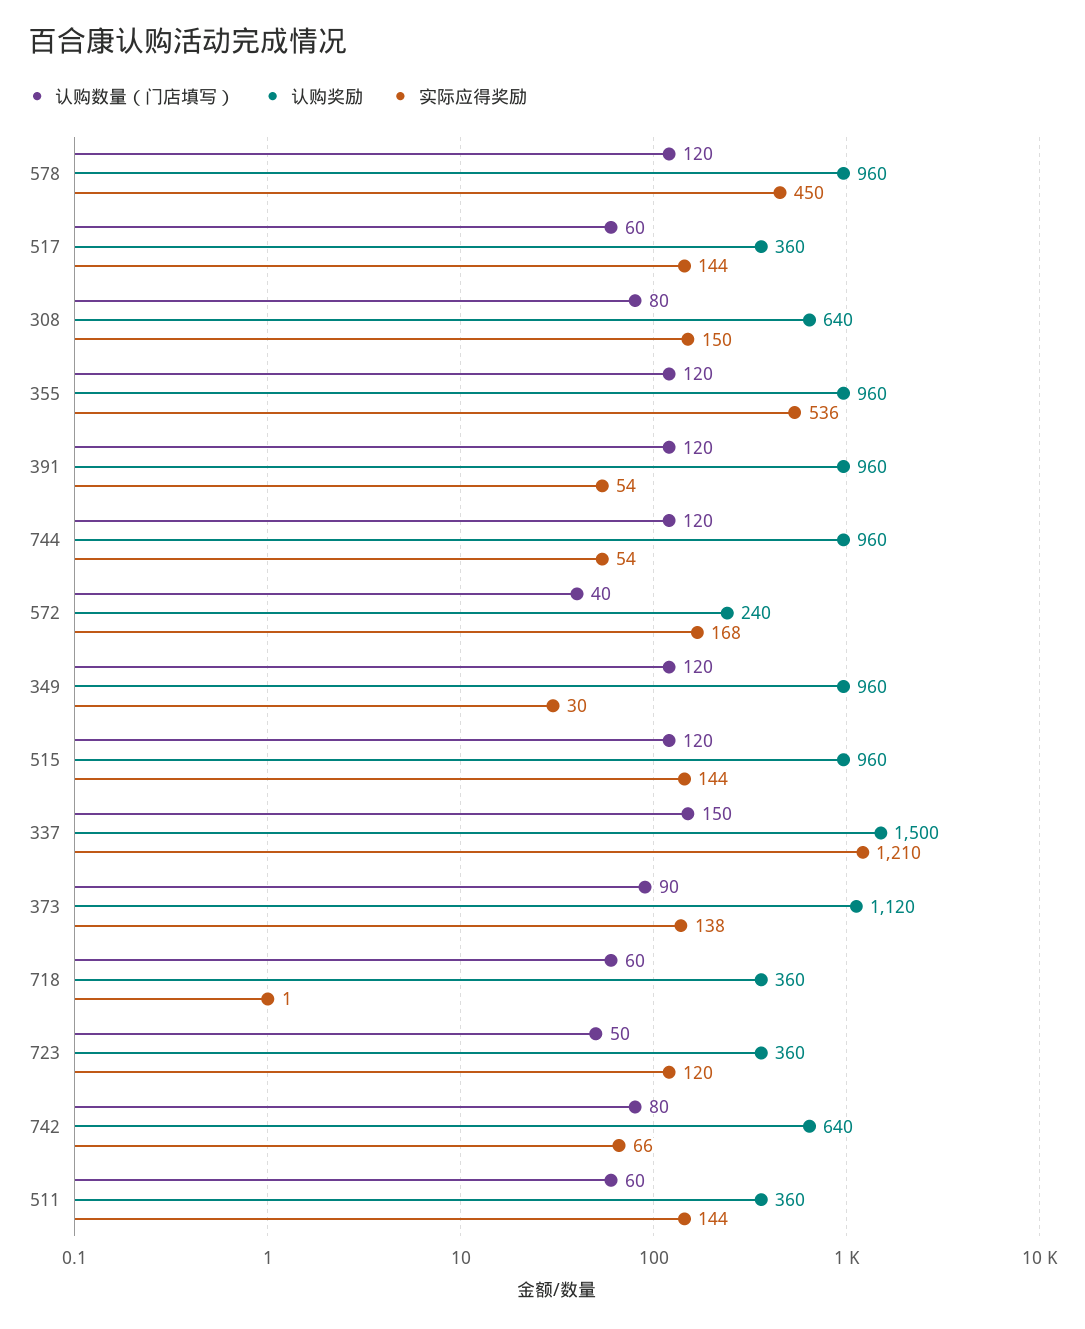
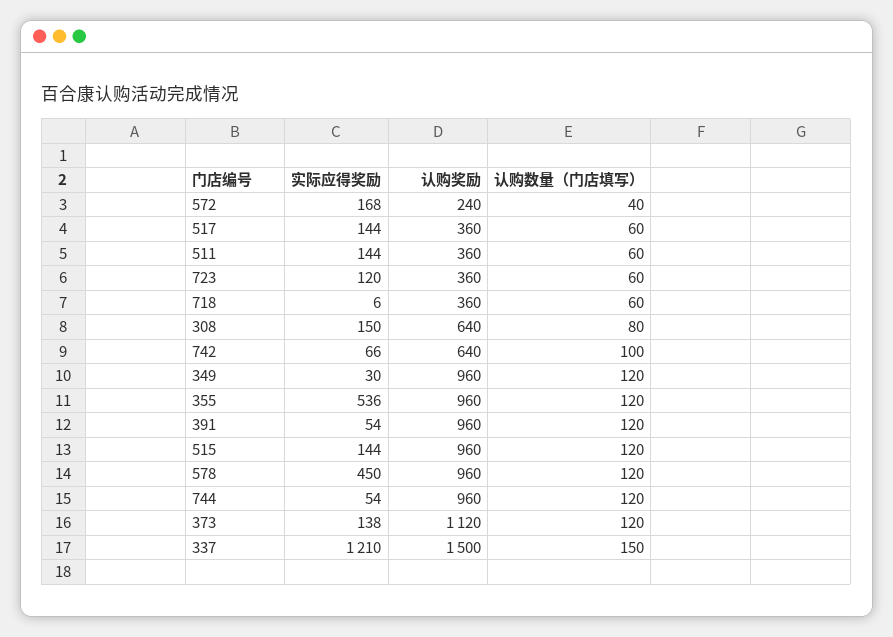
认购数量（门店填写）, 373: 90 -> 120
实际应得奖励, 718: 1 -> 6
认购数量（门店填写）, 723: 50 -> 60
认购数量（门店填写）, 742: 80 -> 100

